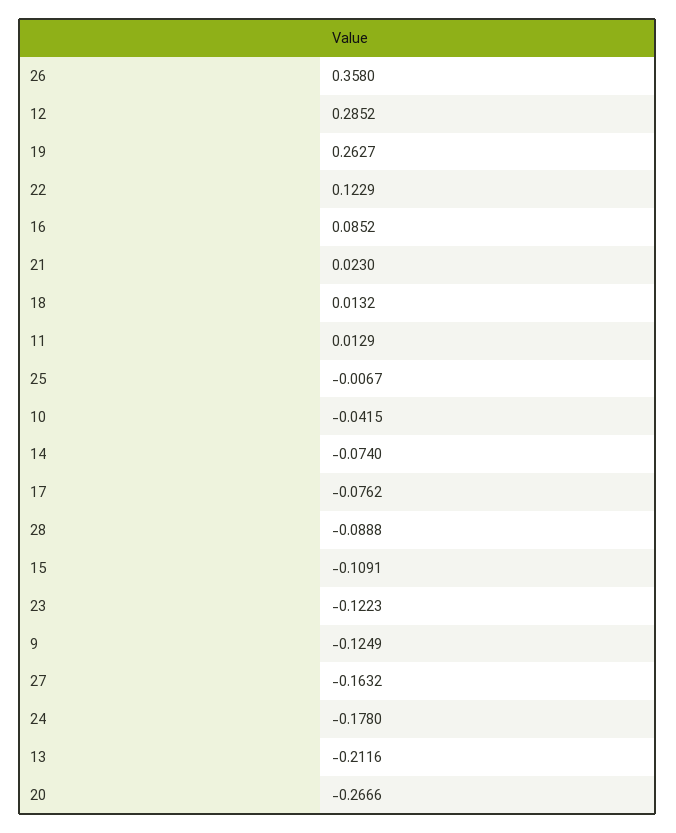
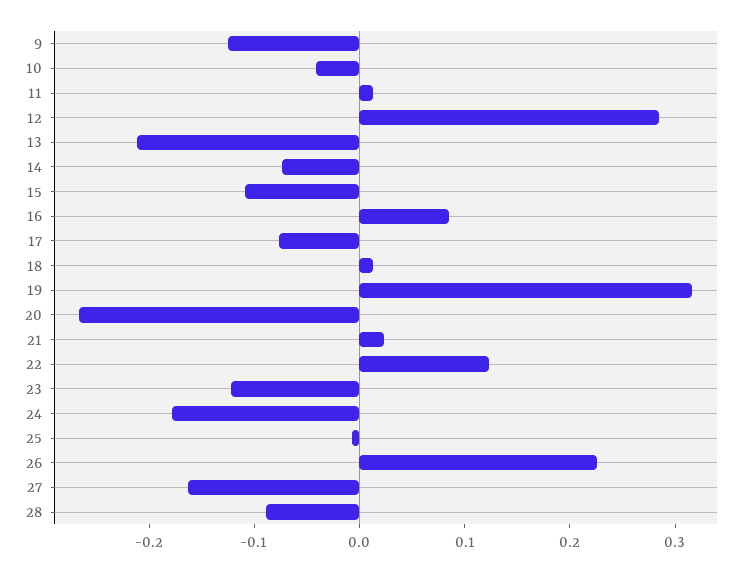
26: 0.358 -> 0.22
19: 0.2627 -> 0.32

